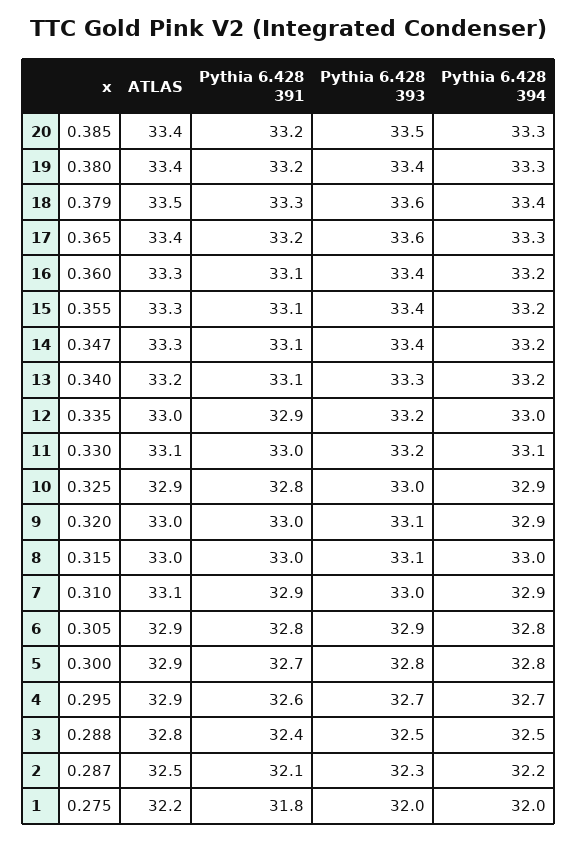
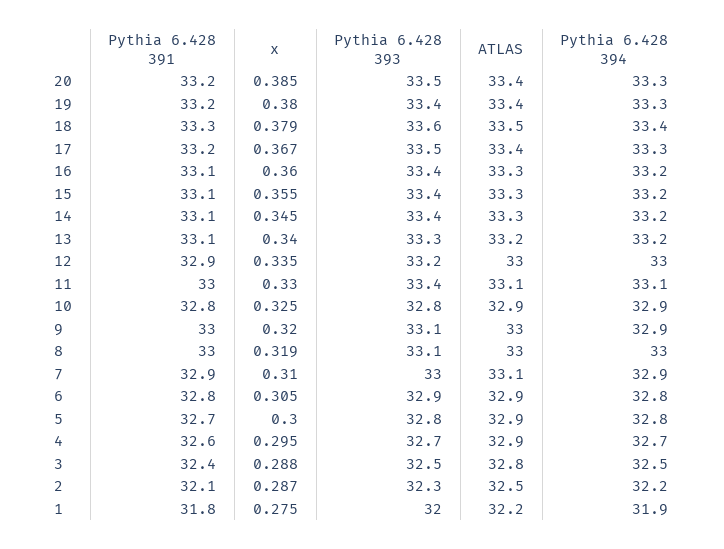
x, 17: 0.365 -> 0.367
Pythia 6.428 393, 17: 33.6 -> 33.5
x, 14: 0.347 -> 0.345
Pythia 6.428 393, 11: 33.2 -> 33.4
Pythia 6.428 393, 10: 33 -> 32.8
x, 8: 0.315 -> 0.319
Pythia 6.428 394, 1: 32 -> 31.9

